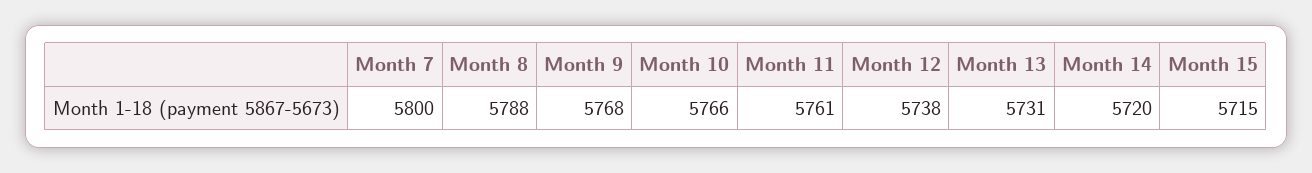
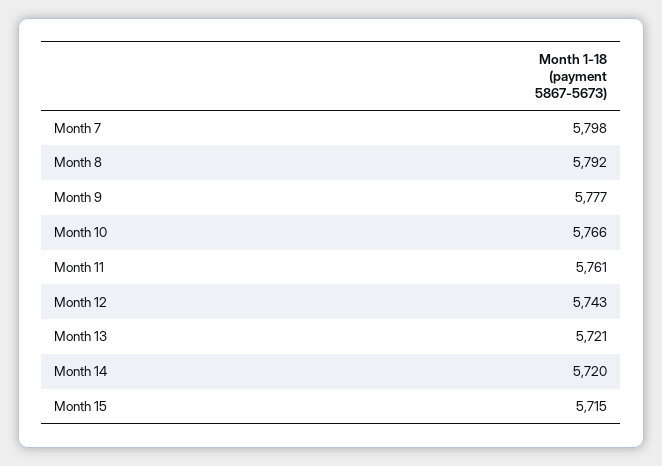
Month 7: 5800 -> 5798
Month 8: 5788 -> 5792
Month 9: 5768 -> 5777
Month 12: 5738 -> 5743
Month 13: 5731 -> 5721

